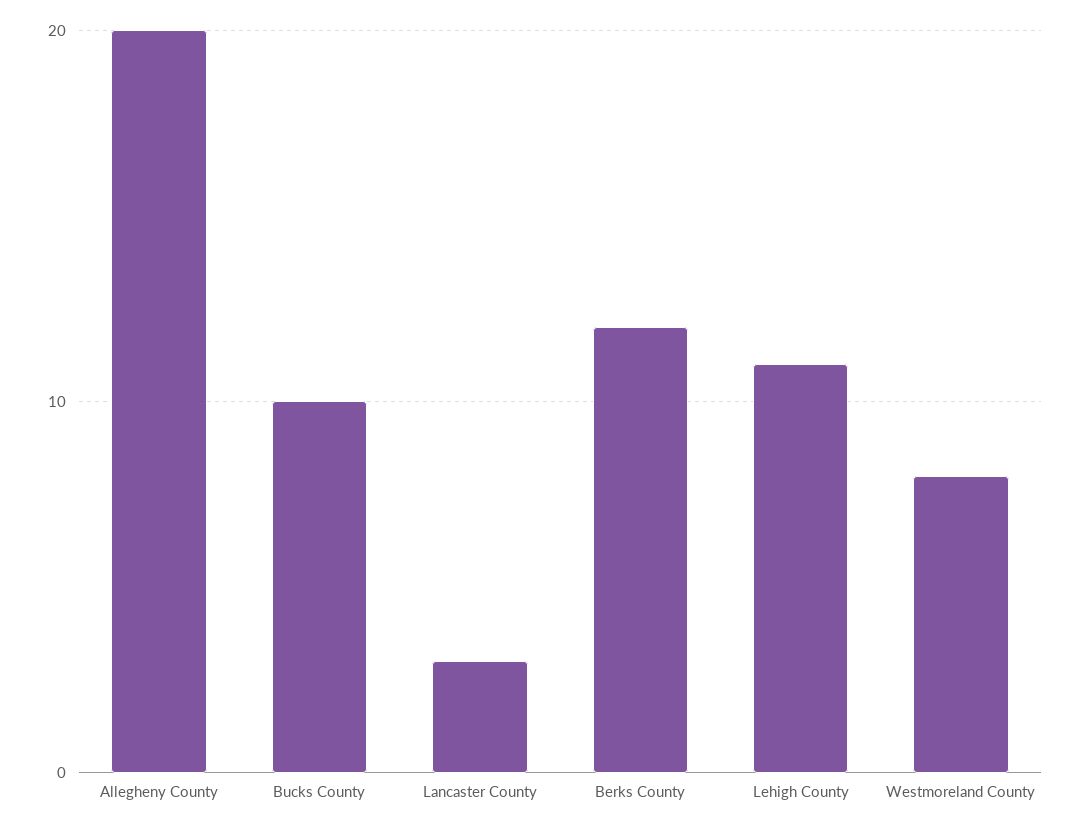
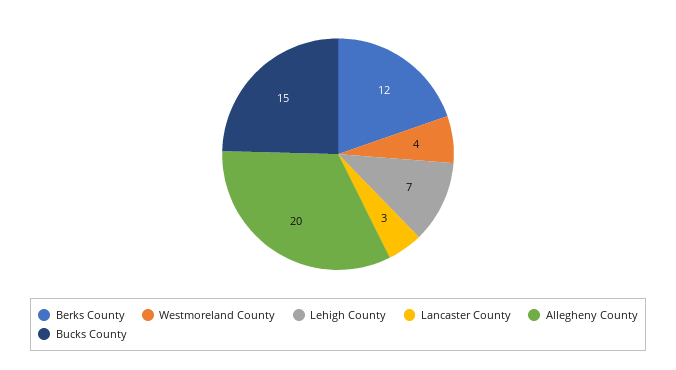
Bucks County: 10 -> 15
Lehigh County: 11 -> 7
Westmoreland County: 8 -> 4

